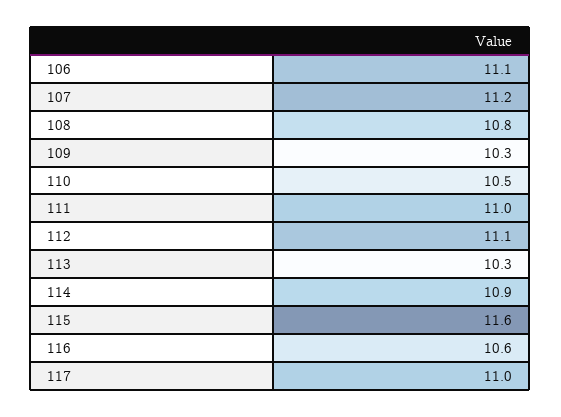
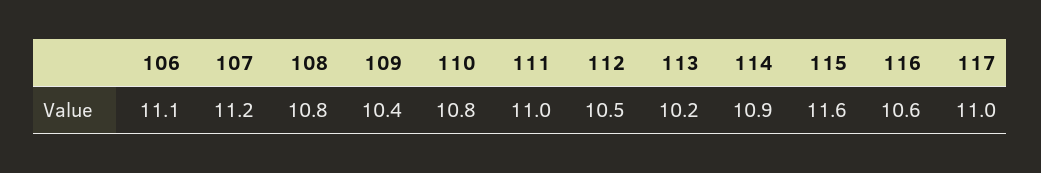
109: 10.3 -> 10.4
110: 10.5 -> 10.8
112: 11.1 -> 10.5
113: 10.3 -> 10.2

